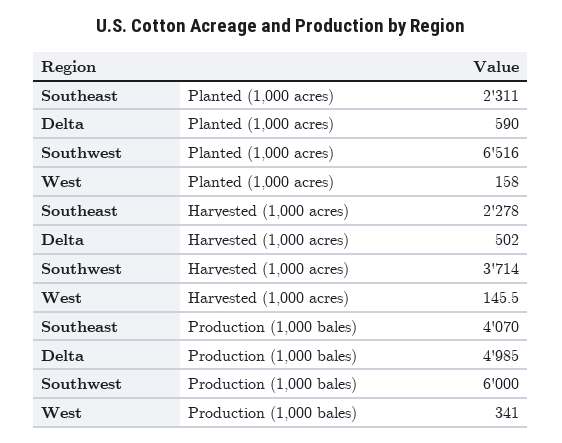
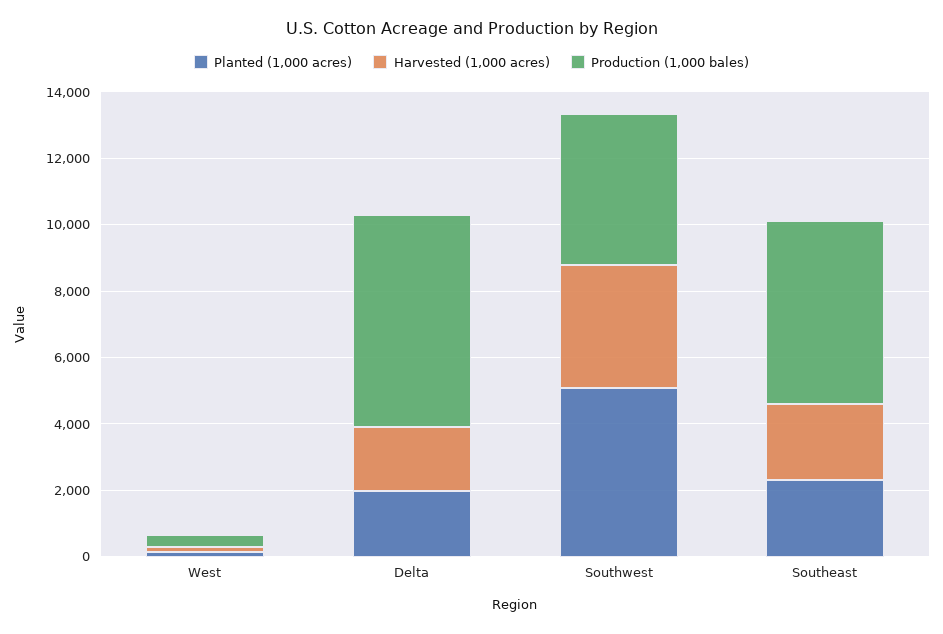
Planted (1,000 acres), Delta: 590 -> 2000
Planted (1,000 acres), Southwest: 6516 -> 5000
Harvested (1,000 acres), Delta: 502 -> 2000
Production (1,000 bales), Southeast: 4070 -> 5500
Production (1,000 bales), Delta: 4985 -> 6500
Production (1,000 bales), Southwest: 6000 -> 4500

